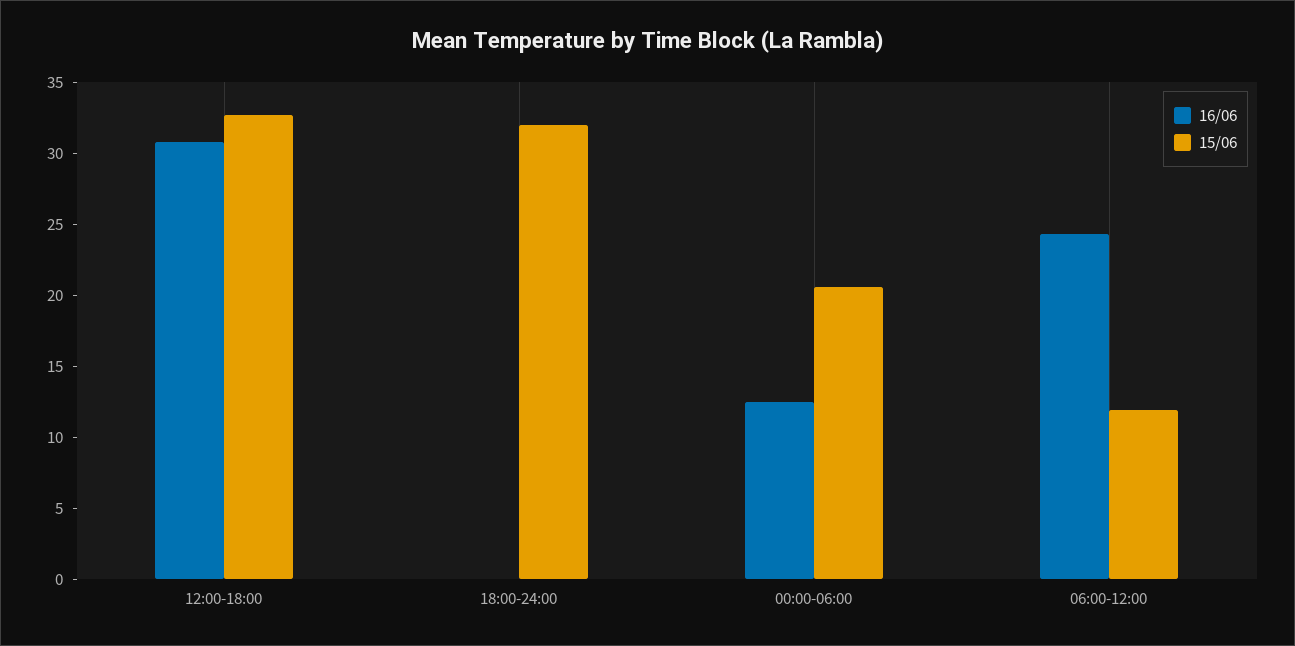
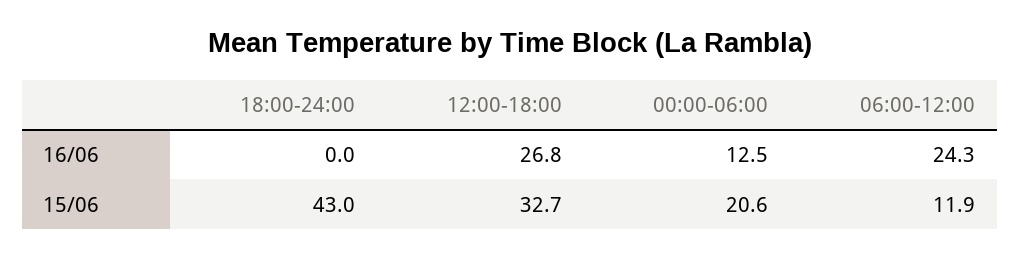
16/06, 12:00-18:00: 31 -> 26.8
15/06, 18:00-24:00: 32 -> 43

